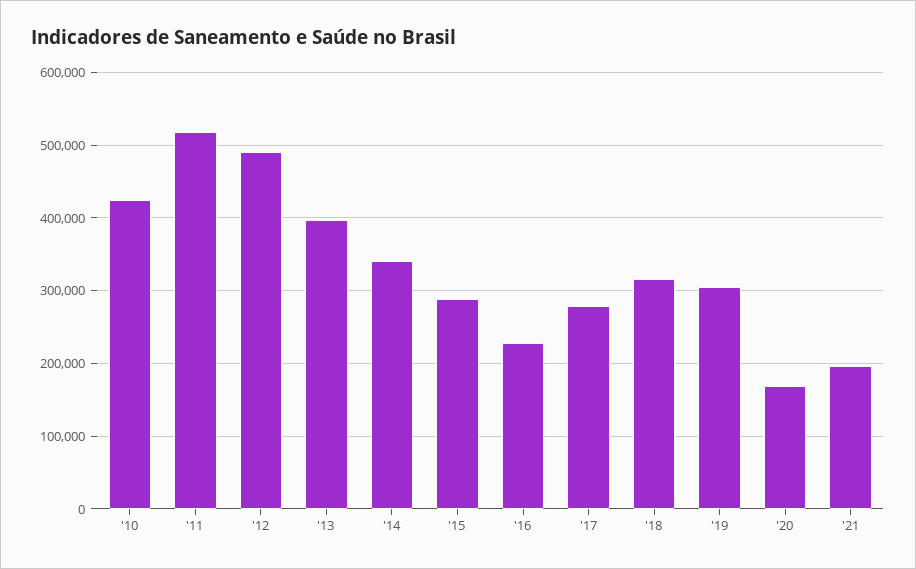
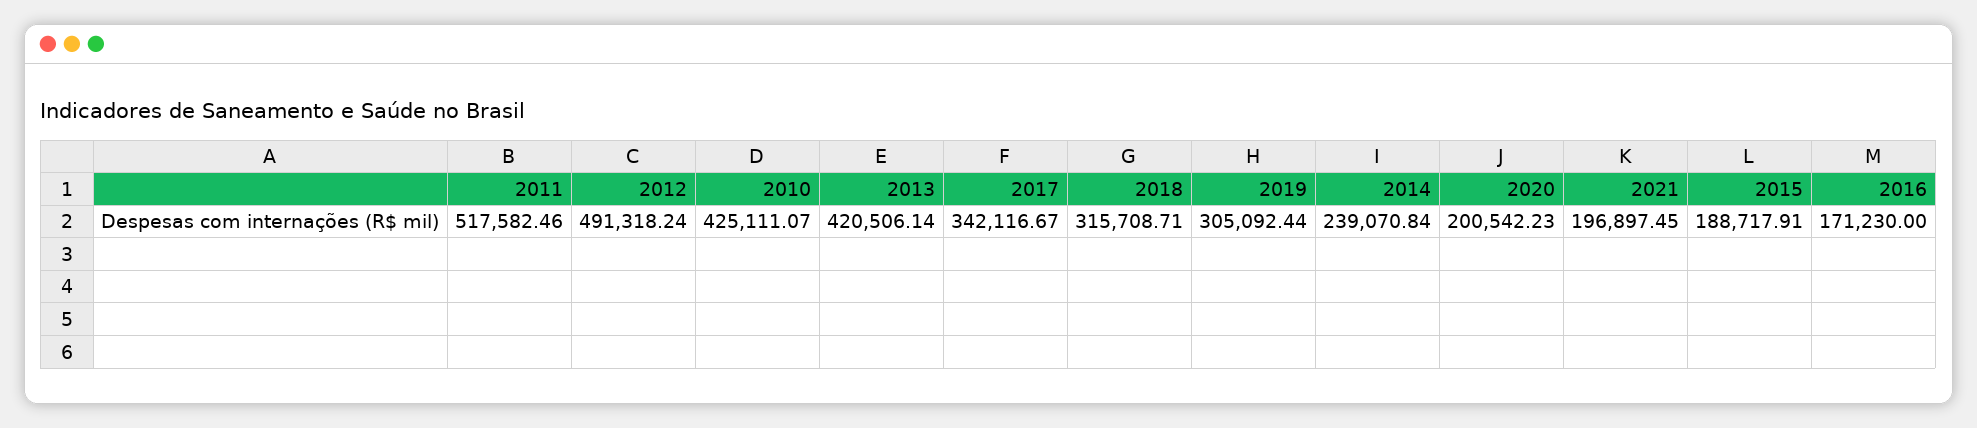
'13: 400000 -> 420506.14
'14: 340000 -> 239070.84
'15: 290000 -> 188717.91
'16: 230000 -> 171230
'17: 280000 -> 342116.67
'20: 170000 -> 200542.23

